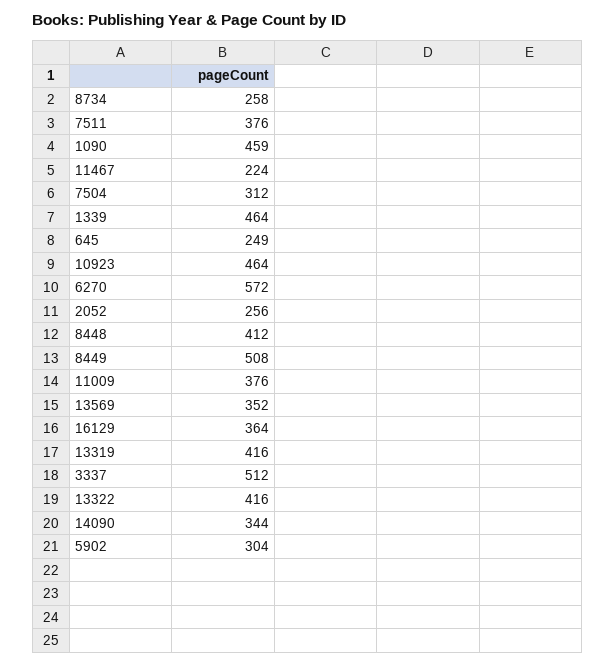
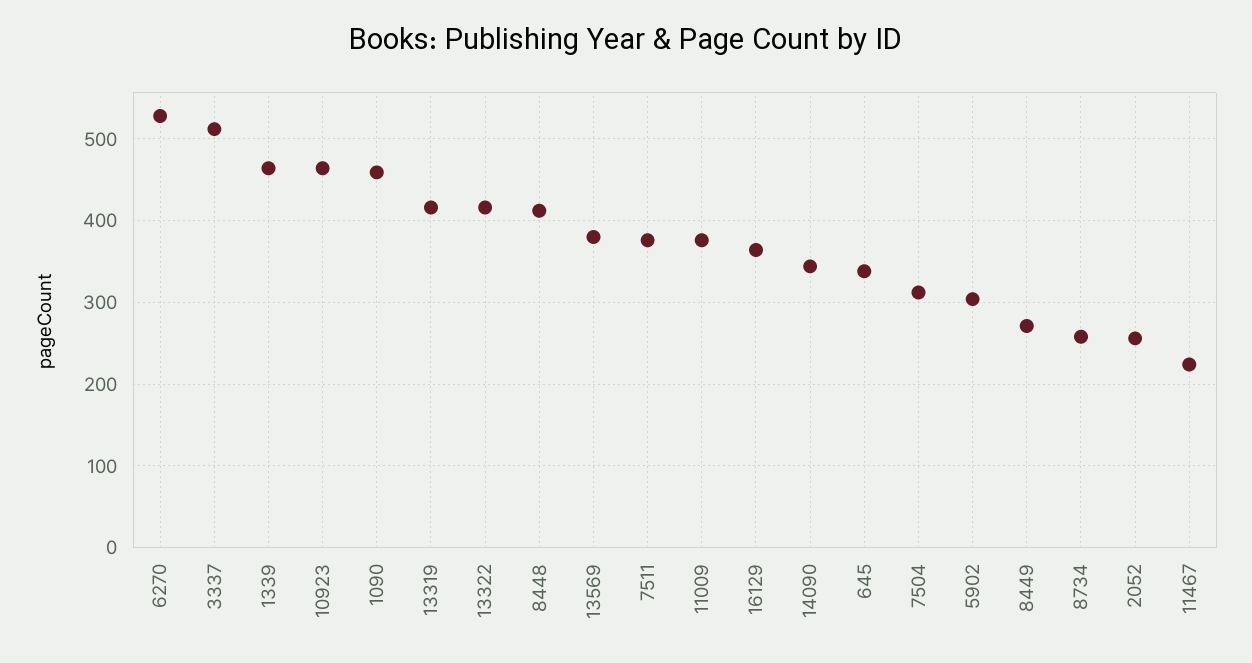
645: 249 -> 340
6270: 572 -> 530
8449: 508 -> 270
13569: 352 -> 380

